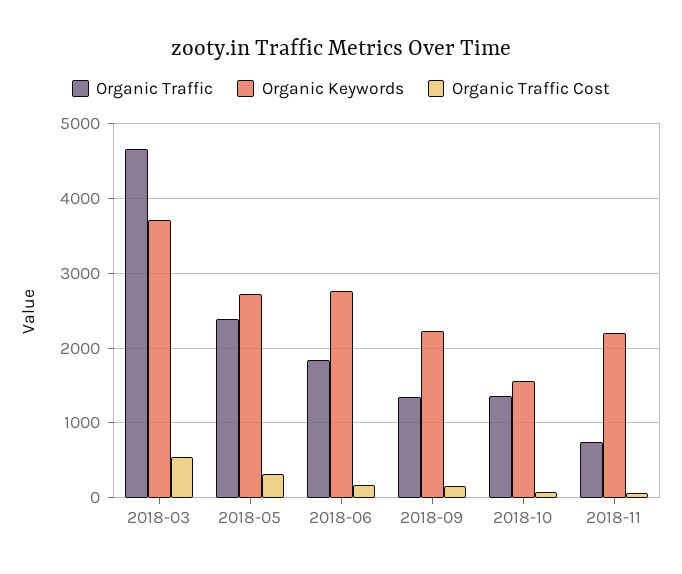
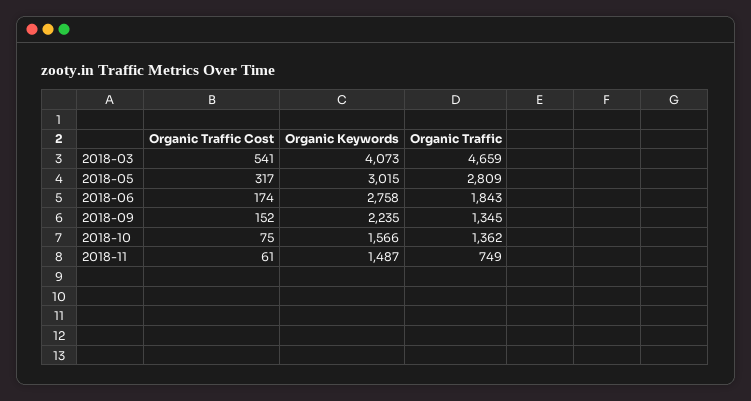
Organic Keywords, 2018-03: 3700 -> 4073
Organic Traffic, 2018-05: 2400 -> 2809
Organic Keywords, 2018-05: 2700 -> 3015
Organic Keywords, 2018-11: 2200 -> 1487

